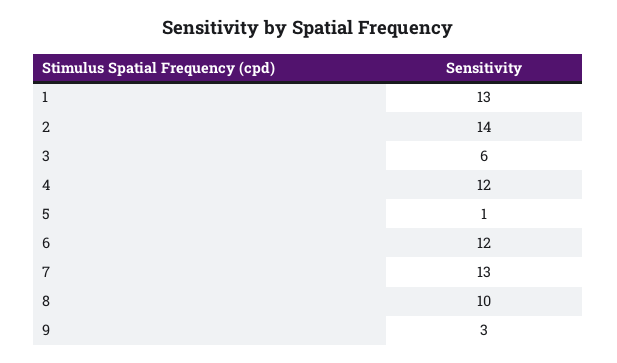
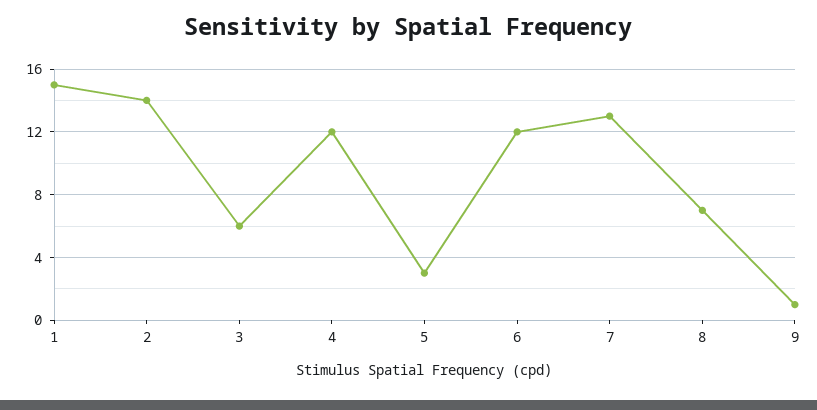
1: 13 -> 15
5: 1 -> 3
8: 10 -> 7
9: 3 -> 1

